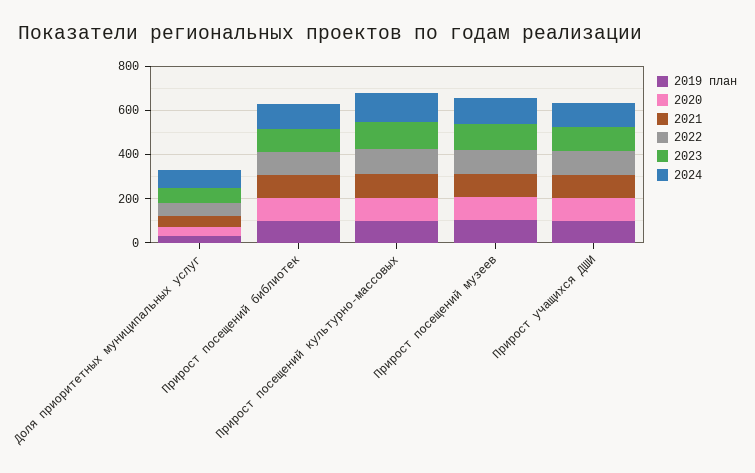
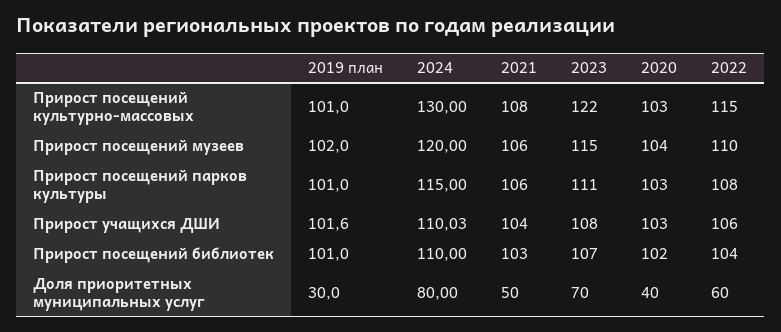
2019 план, Прирост посещений парков культуры: none -> 101
2024, Прирост посещений парков культуры: none -> 115
2021, Прирост посещений парков культуры: none -> 106
2023, Прирост посещений парков культуры: none -> 111
2020, Прирост посещений парков культуры: none -> 103
2022, Прирост посещений парков культуры: none -> 108

